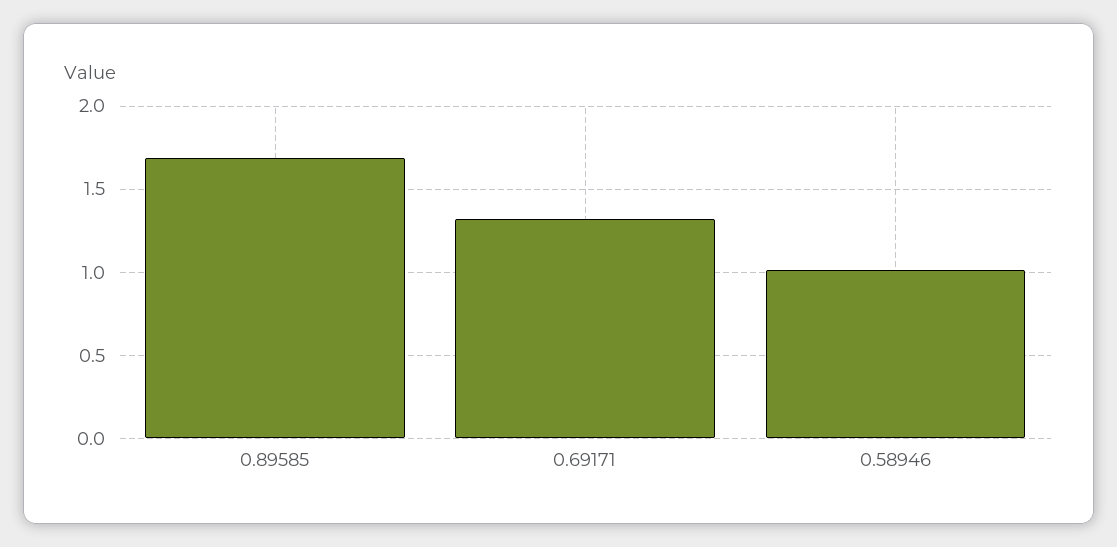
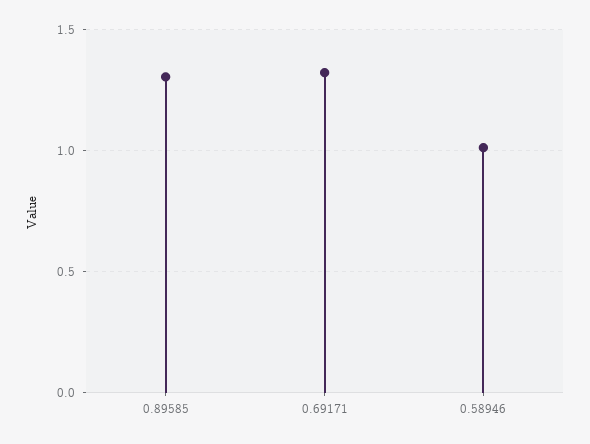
0.89585: 1.7 -> 1.3

